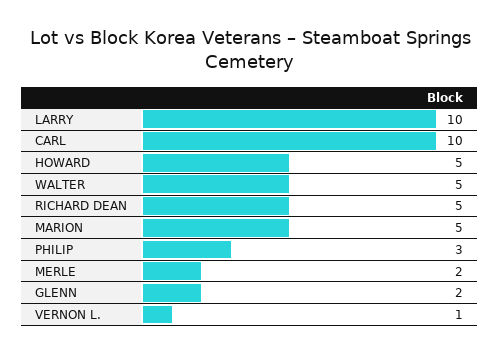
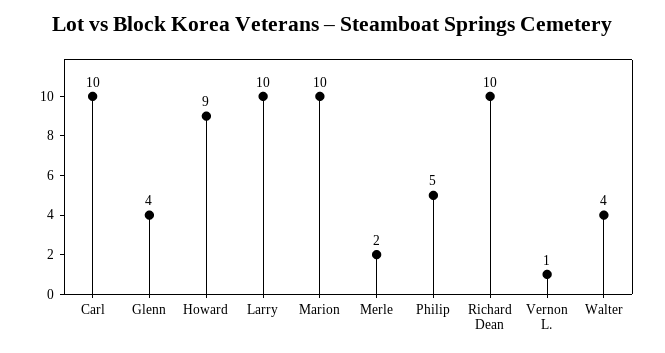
HOWARD: 5 -> 9
WALTER: 5 -> 4
RICHARD DEAN: 5 -> 10
MARION: 5 -> 10
PHILIP: 3 -> 5
GLENN: 2 -> 4

